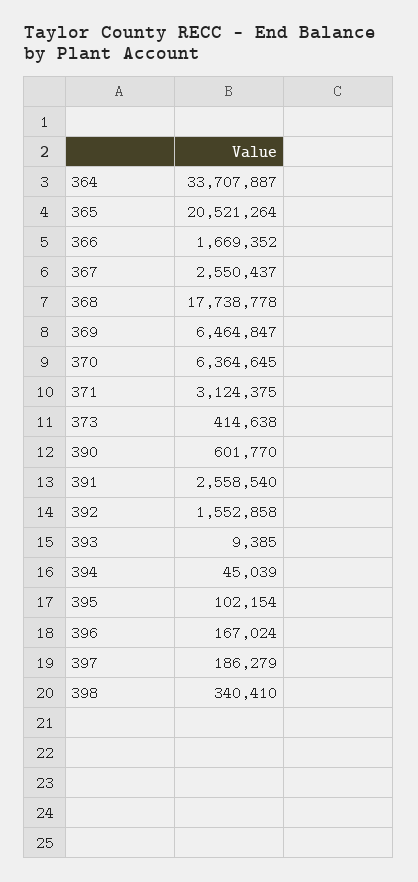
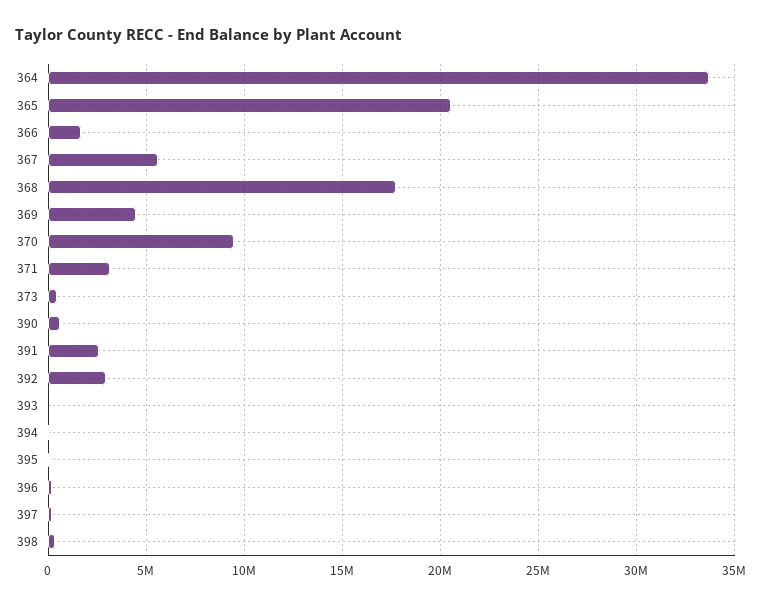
367: 2550437 -> 5500000
369: 6464847 -> 4500000
370: 6364645 -> 9500000
392: 1552858 -> 3000000

